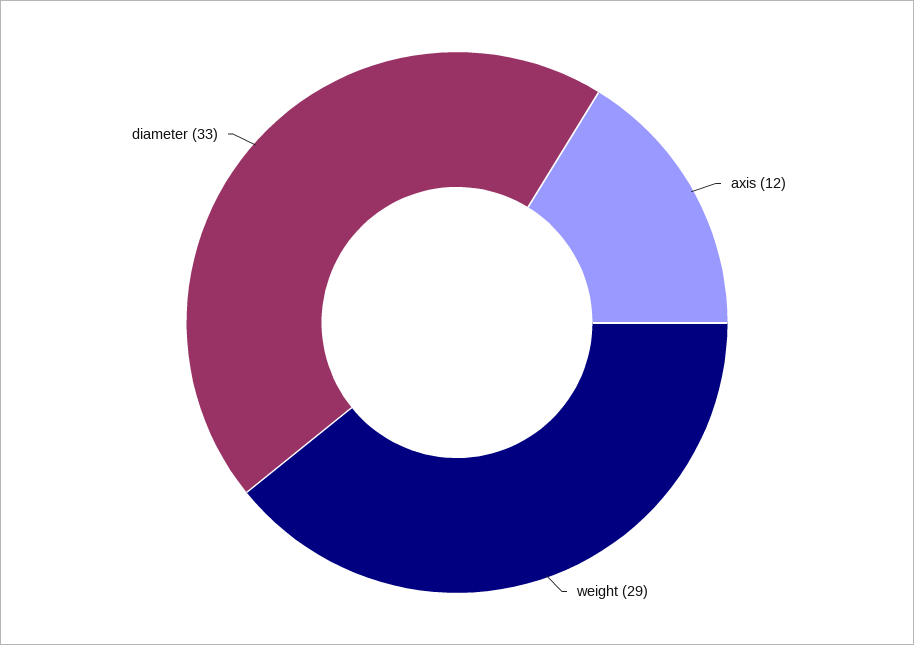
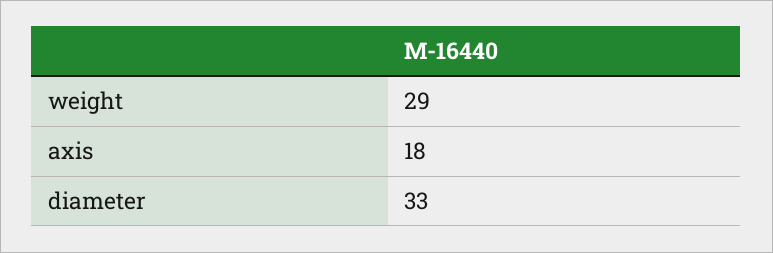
axis: 12 -> 18

